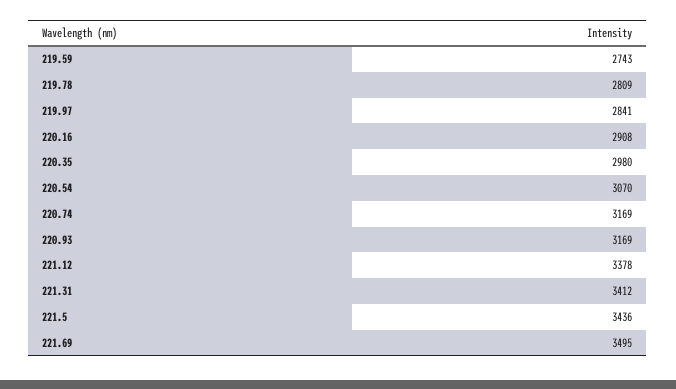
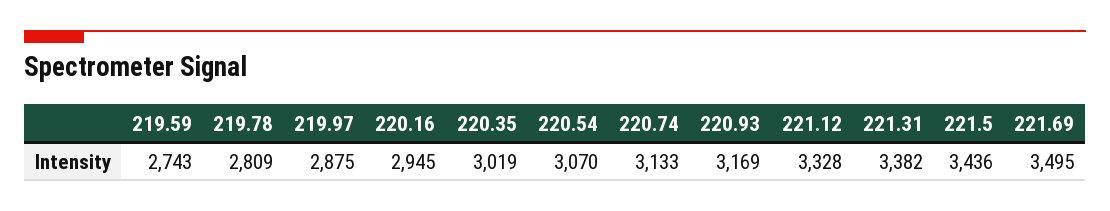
219.97: 2841 -> 2875
220.16: 2908 -> 2945
220.35: 2980 -> 3019
220.74: 3169 -> 3133
221.12: 3378 -> 3328
221.31: 3412 -> 3382

